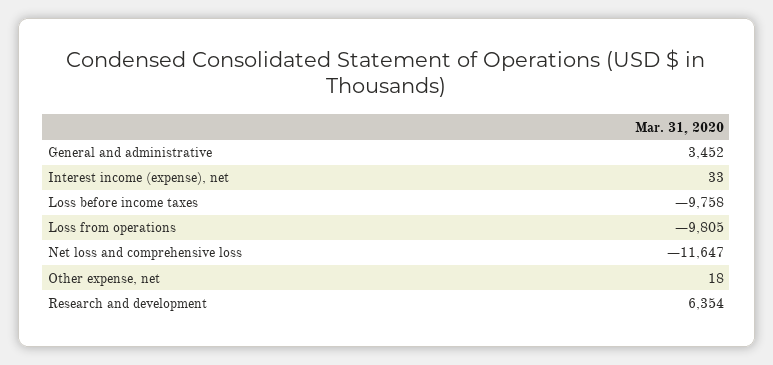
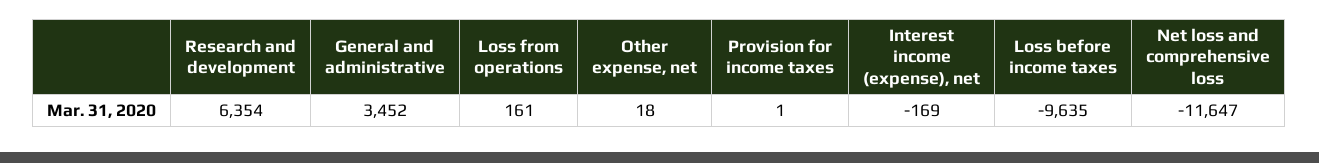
Interest income (expense), net: 33 -> -169
Loss before income taxes: -9758 -> -9635
Loss from operations: -9805 -> 161
Provision for income taxes: none -> 1

